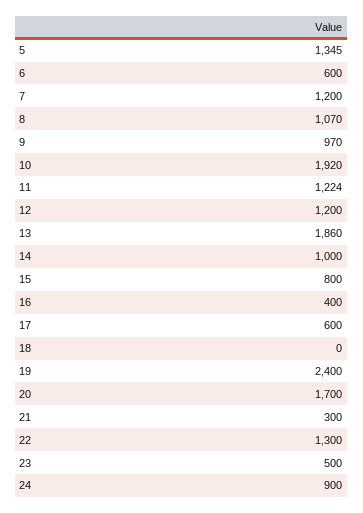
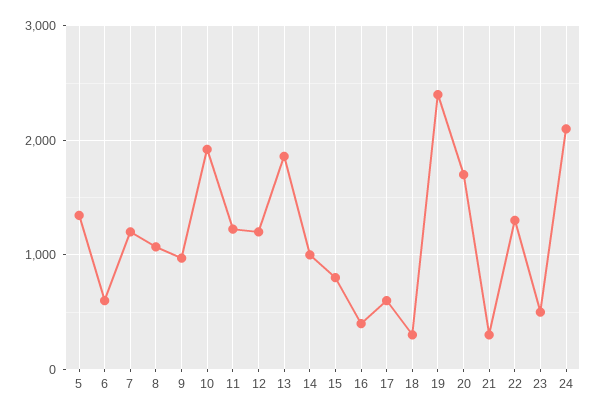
18: 0 -> 300
24: 900 -> 2100

